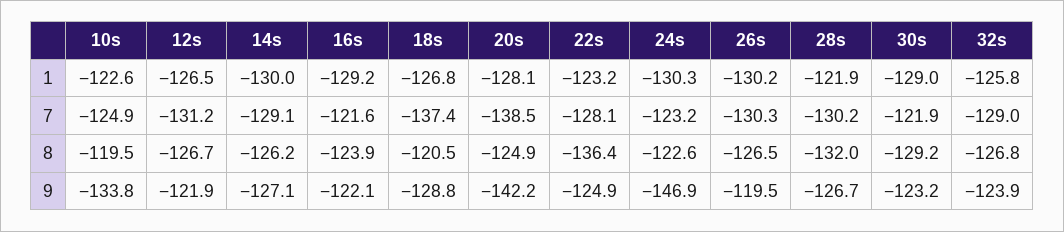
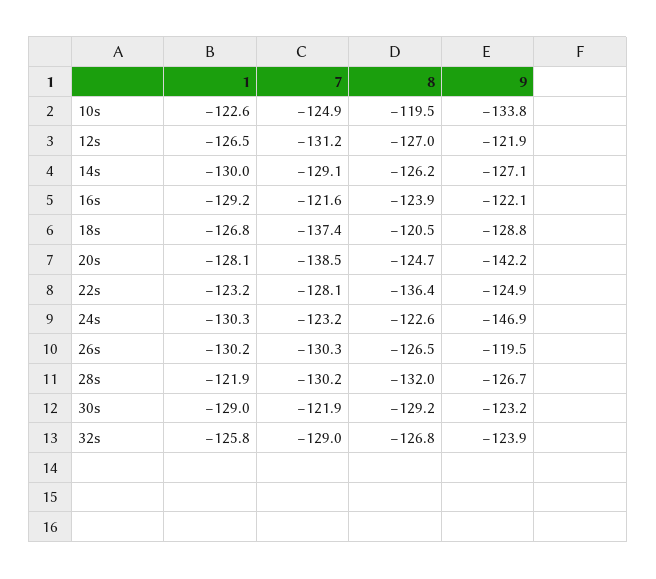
12s, 8: -126.7 -> -127
20s, 8: -124.9 -> -124.7

